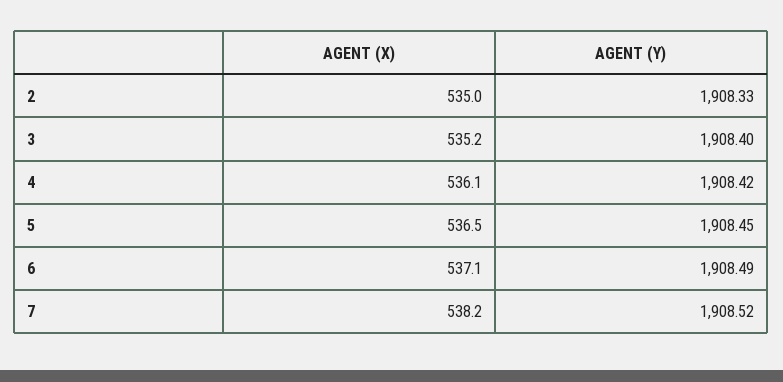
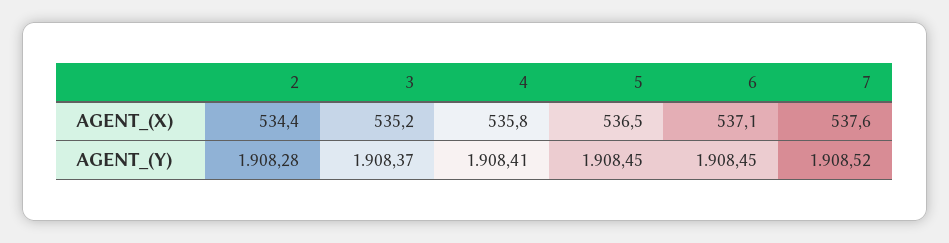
AGENT (X), 2: 535 -> 534.4
AGENT (Y), 2: 1908.33 -> 1908.28
AGENT (Y), 3: 1908.4 -> 1908.37
AGENT (X), 4: 536.1 -> 535.8
AGENT (Y), 4: 1908.42 -> 1908.41
AGENT (Y), 6: 1908.49 -> 1908.45
AGENT (X), 7: 538.2 -> 537.6

